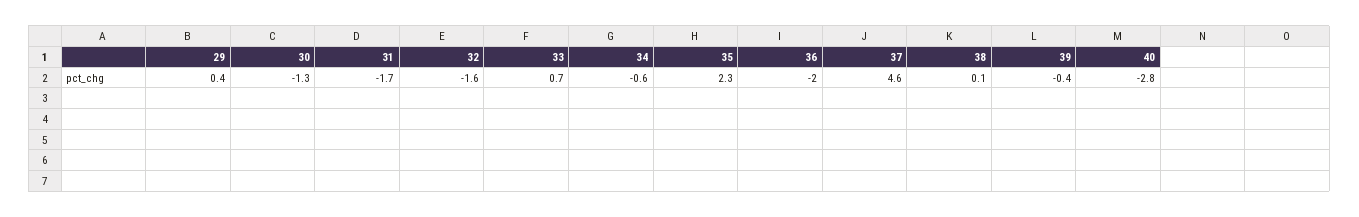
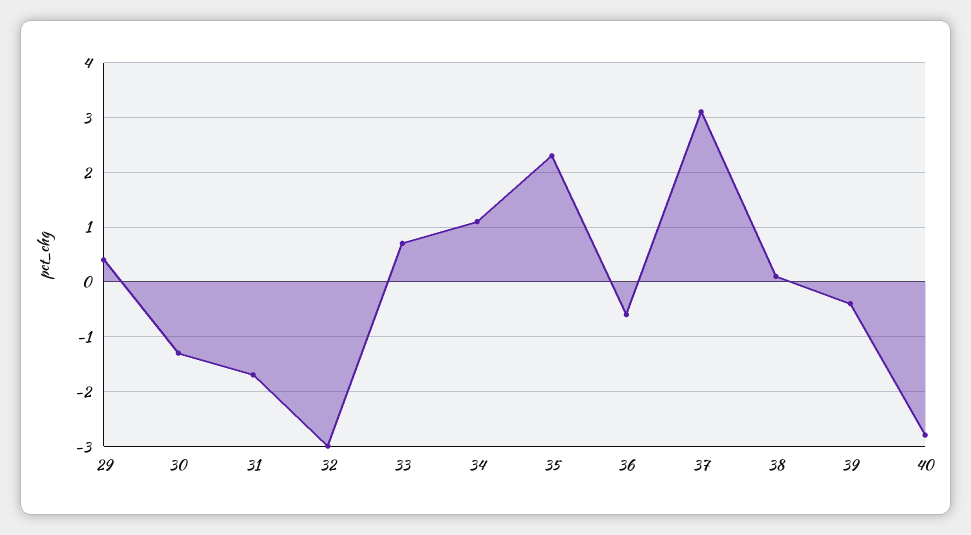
32: -1.6 -> -3
34: -0.6 -> 1
36: -2 -> -0.5
37: 4.6 -> 3

